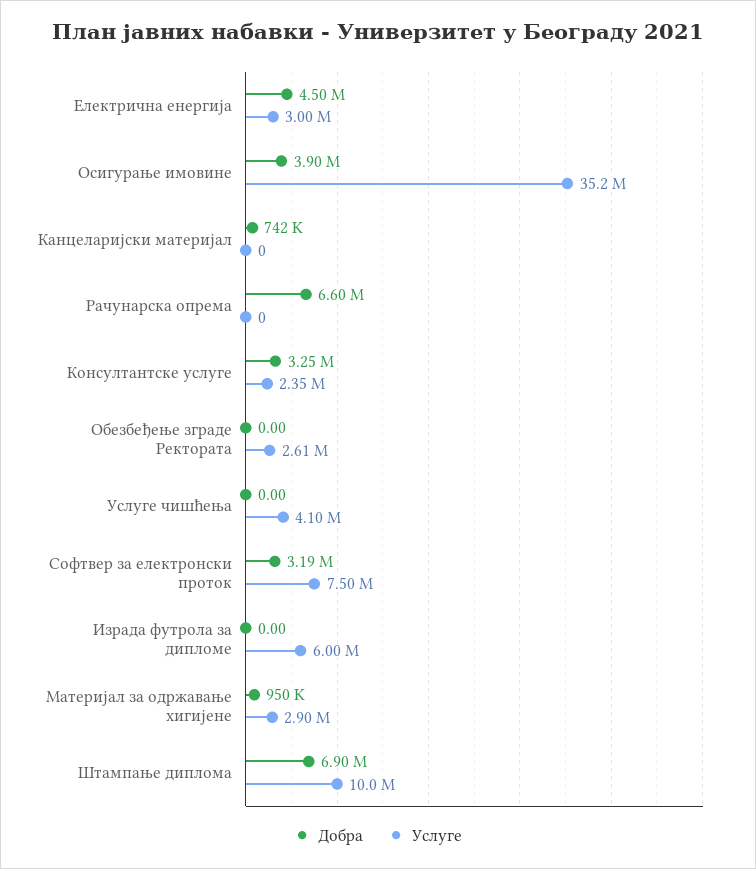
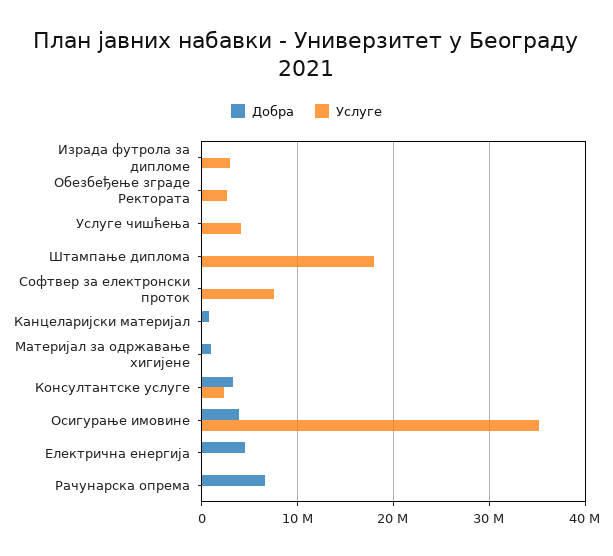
Услуге, Електрична енергија: 3000000 -> 0
Добра, Софтвер за електронски проток: 3190000 -> 0
Услуге, Израда футрола за дипломе: 6000000 -> 3000000
Услуге, Материјал за одржавање хигијене: 2900000 -> 0
Добра, Штампање диплома: 6900000 -> 0
Услуге, Штампање диплома: 10000000 -> 18000000

